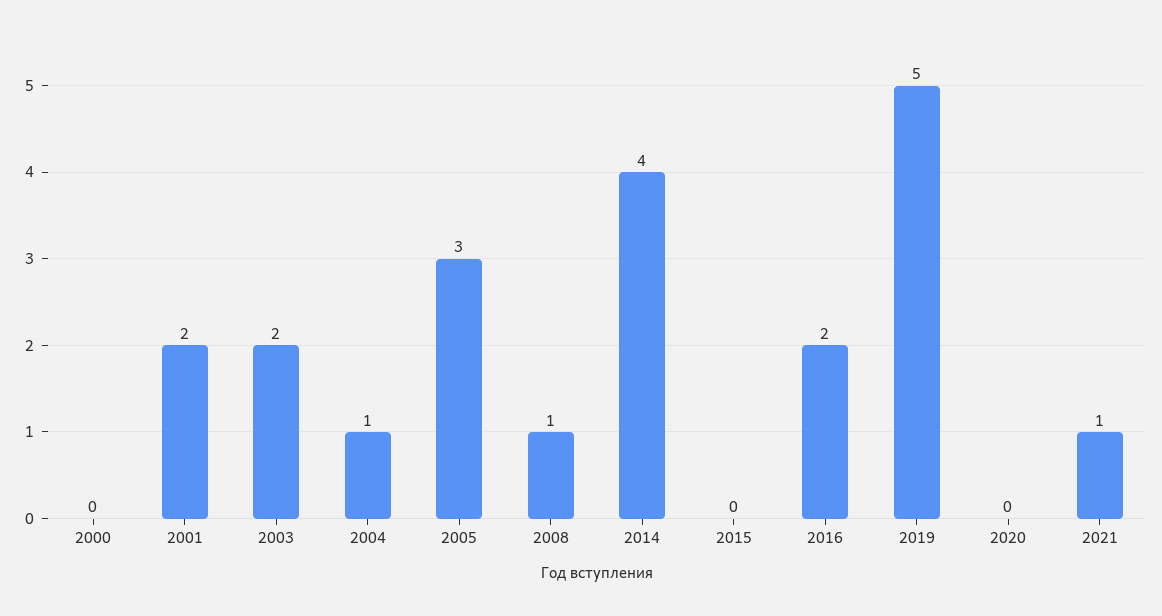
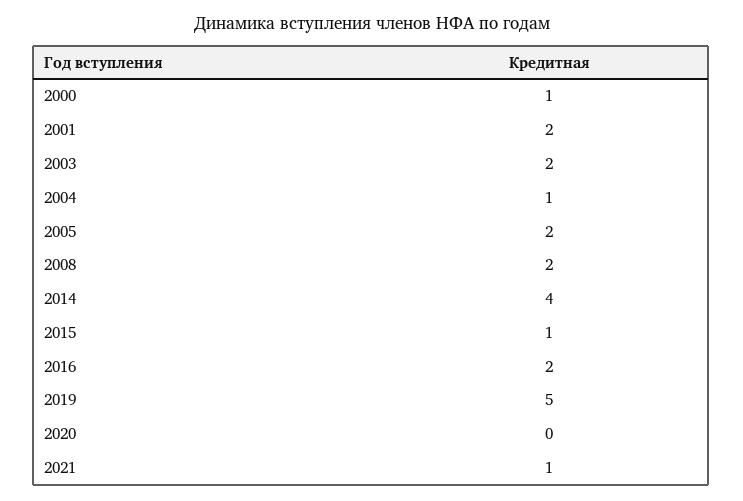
2000: 0 -> 1
2005: 3 -> 2
2008: 1 -> 2
2015: 0 -> 1

